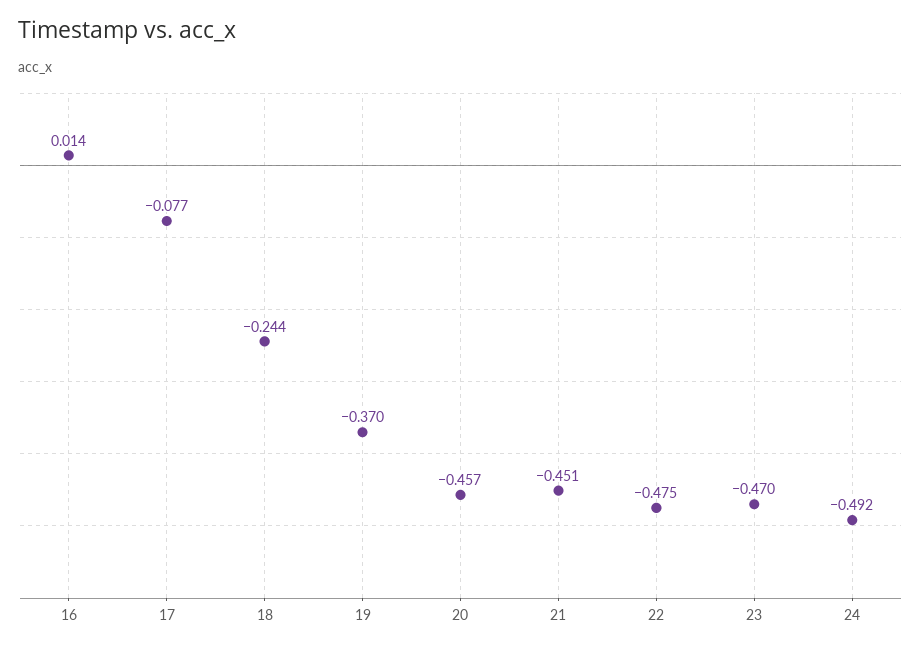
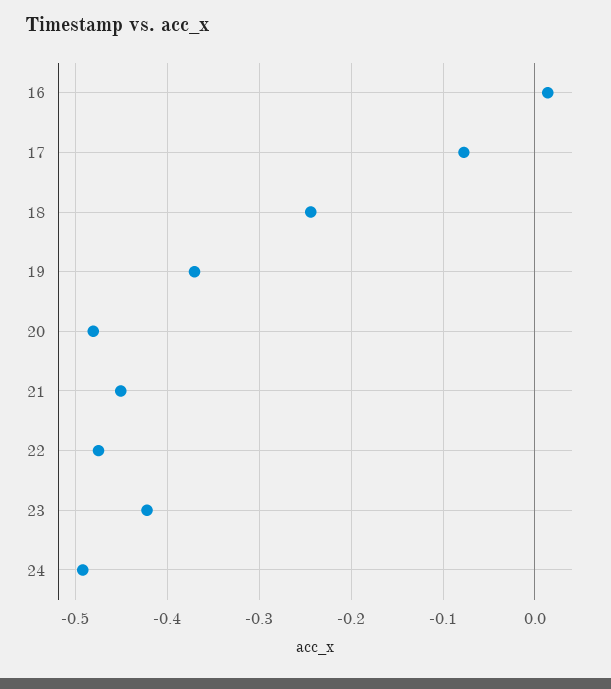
20: -0.457 -> -0.48
23: -0.47 -> -0.42

